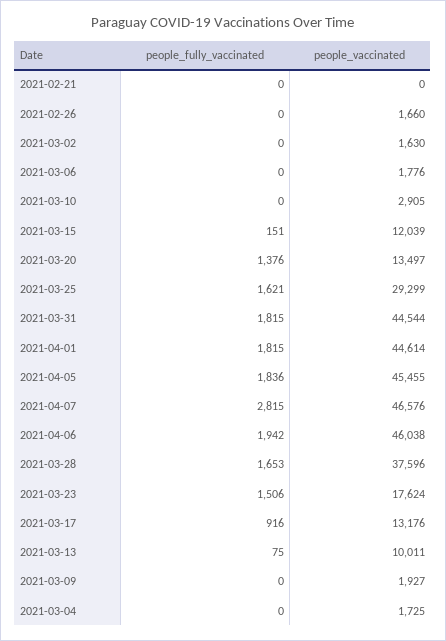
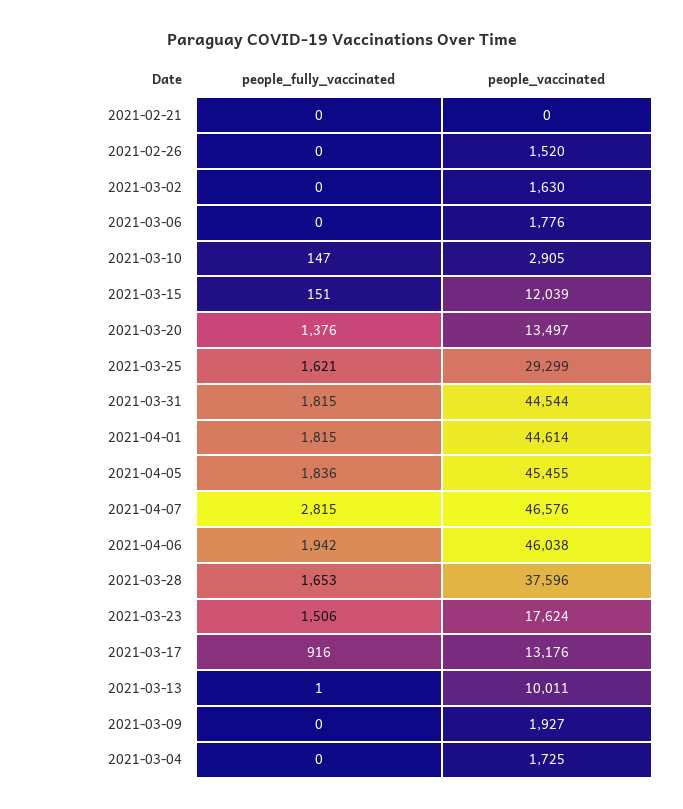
people_vaccinated, 2021-02-26: 1660 -> 1520
people_fully_vaccinated, 2021-03-10: 0 -> 147
people_fully_vaccinated, 2021-03-13: 75 -> 1

